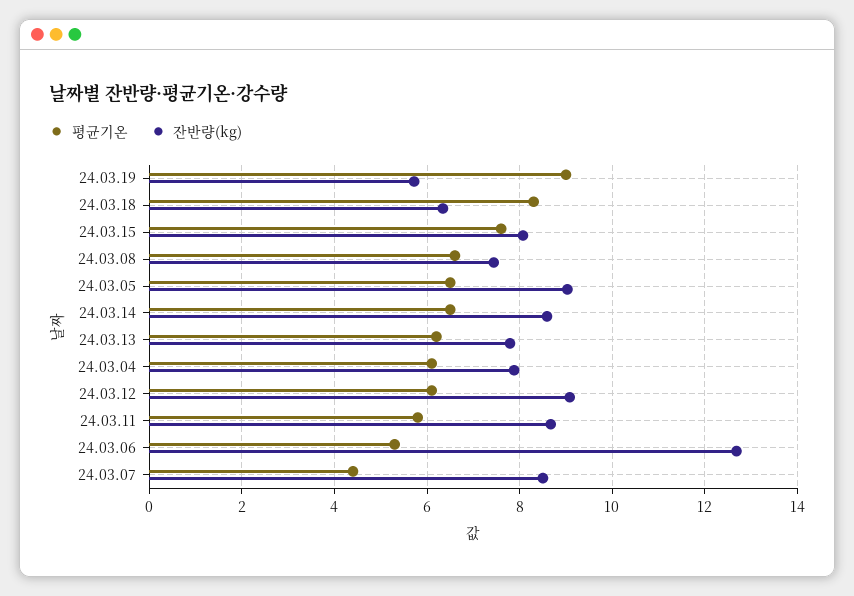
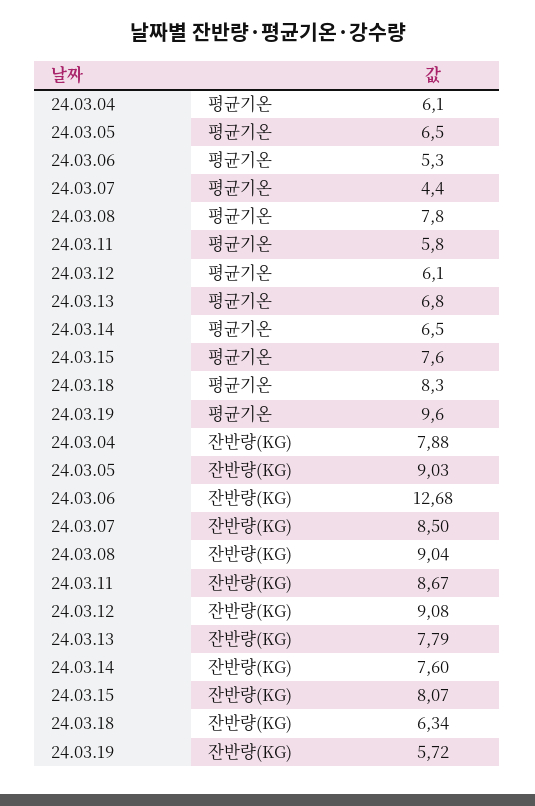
평균기온, 24.03.19: 9 -> 9.6
평균기온, 24.03.08: 6.6 -> 7.8
잔반량(kg), 24.03.08: 7.4 -> 9.04
잔반량(kg), 24.03.14: 8.6 -> 7.6
평균기온, 24.03.13: 6.2 -> 6.8

